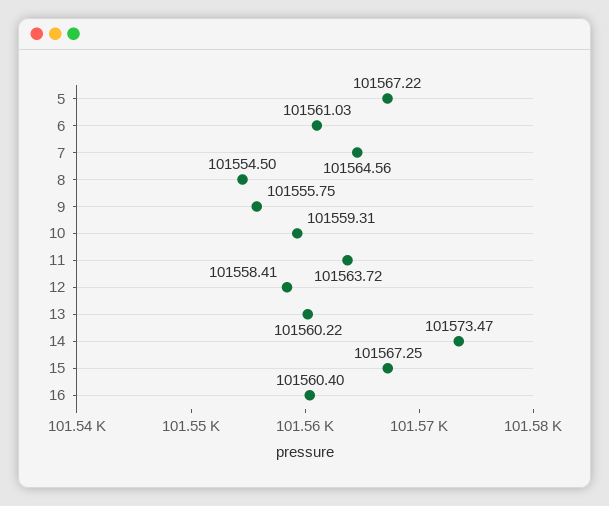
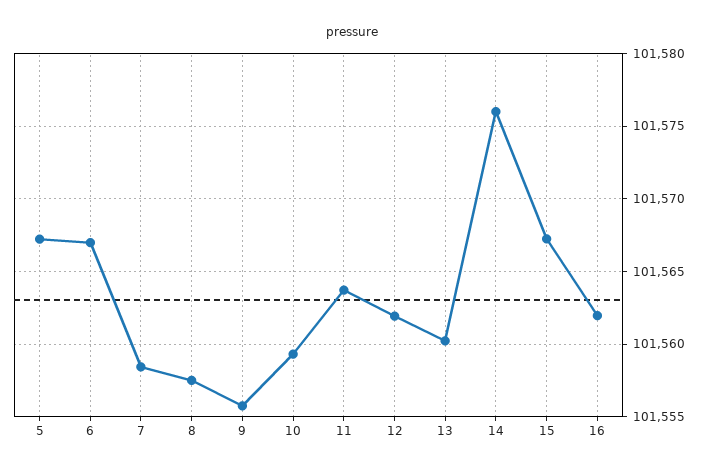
6: 101561.03 -> 101567
7: 101564.56 -> 101558.5
8: 101554.5 -> 101557.5
12: 101558.41 -> 101562
14: 101573.47 -> 101576
16: 101560.4 -> 101562

